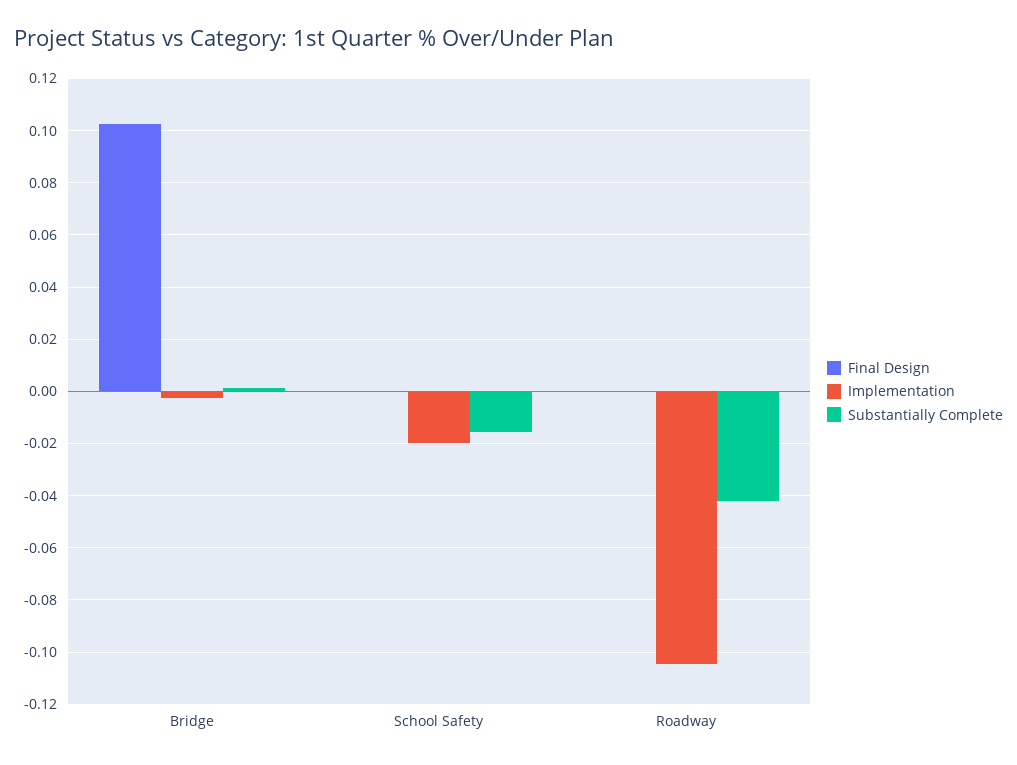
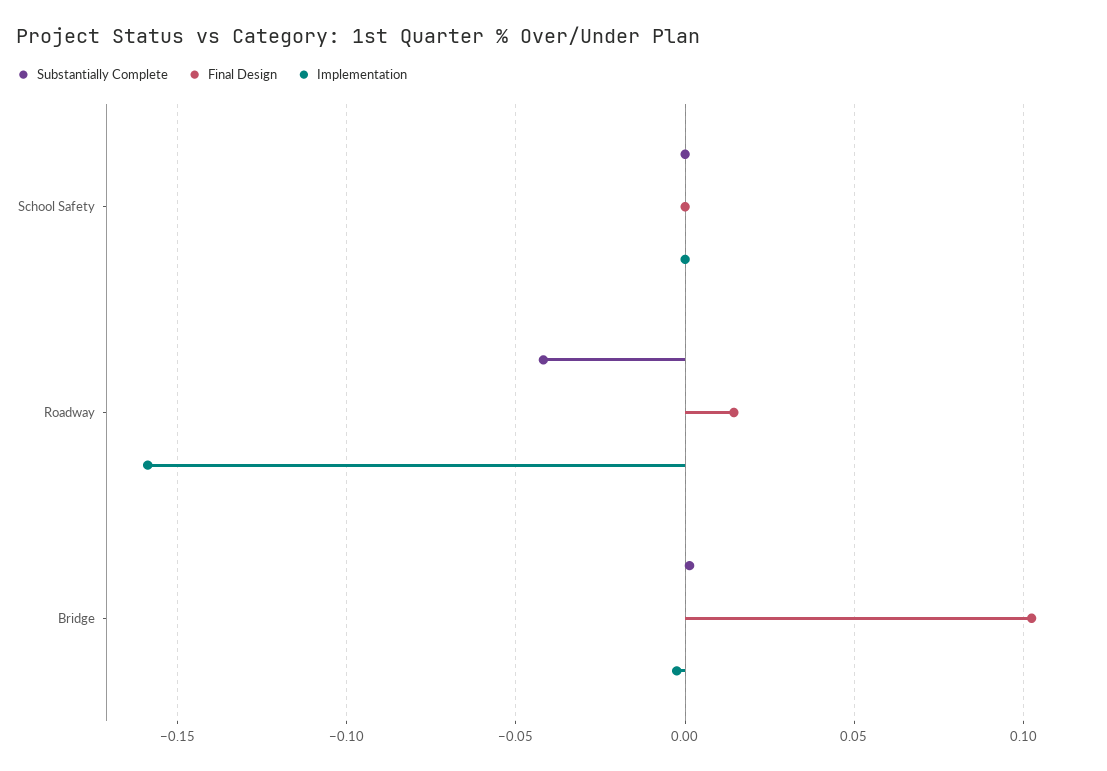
Implementation, School Safety: -0.02 -> 0
Substantially Complete, School Safety: -0.015 -> 0
Final Design, Roadway: 0 -> 0.015
Implementation, Roadway: -0.105 -> -0.16

